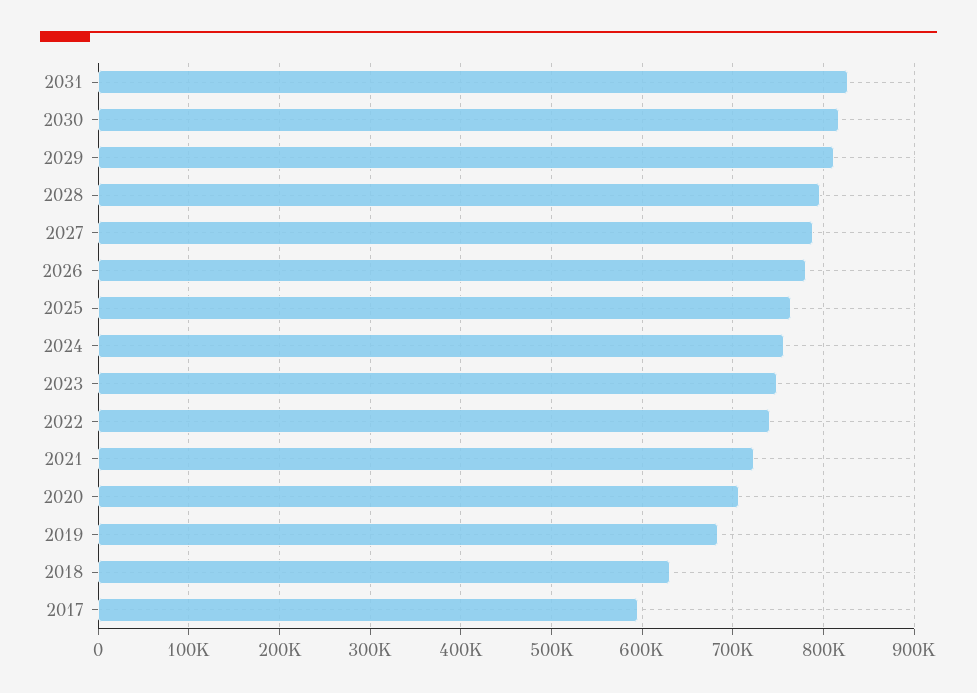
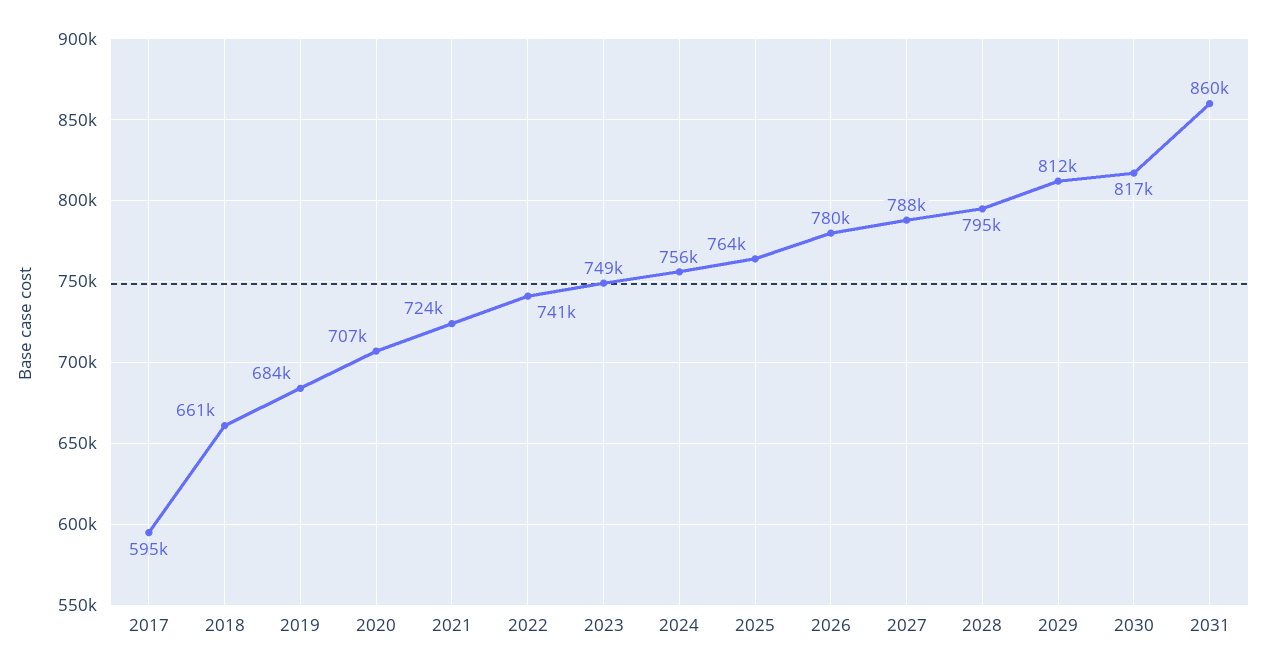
2031: 830000 -> 860000
2018: 630000 -> 661000

